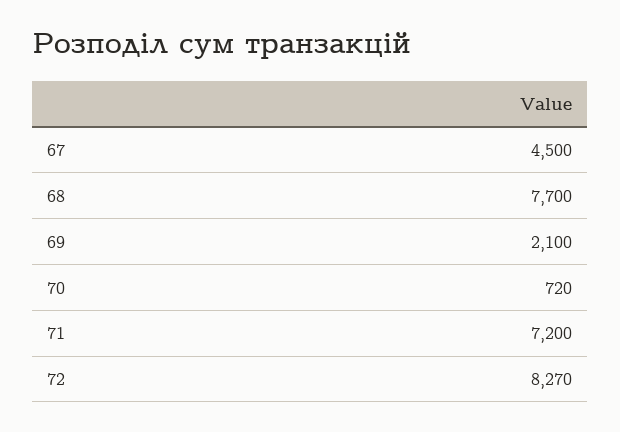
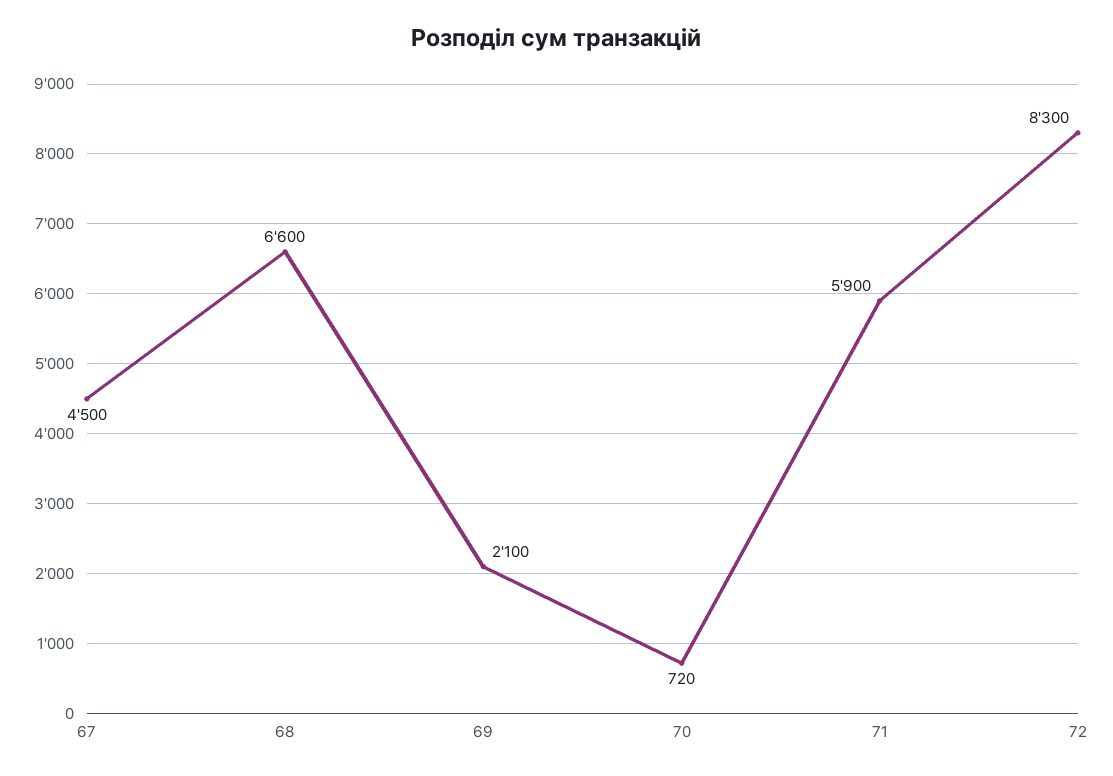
68: 7700 -> 6600
71: 7200 -> 5900
72: 8270 -> 8300

